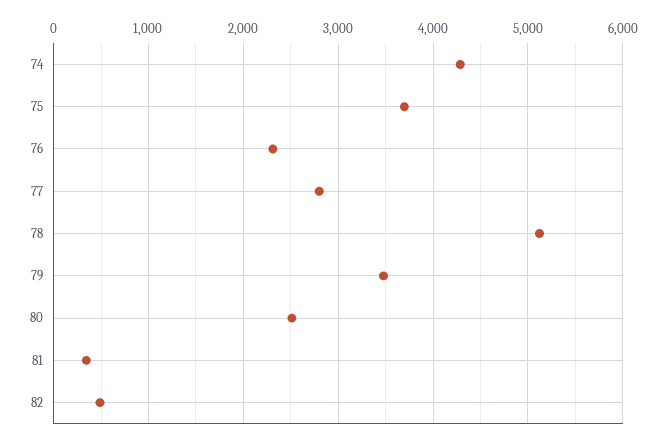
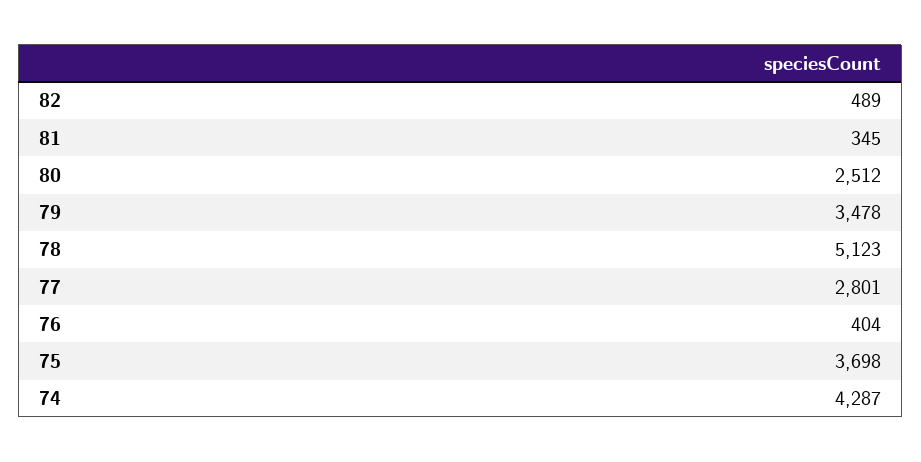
76: 2300 -> 404

